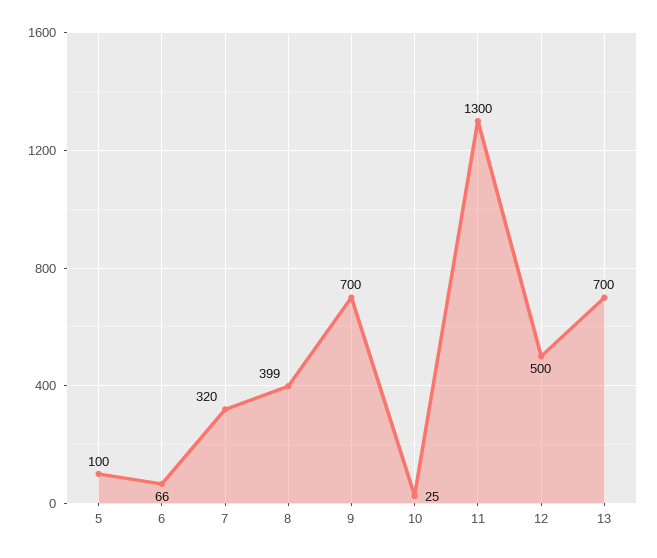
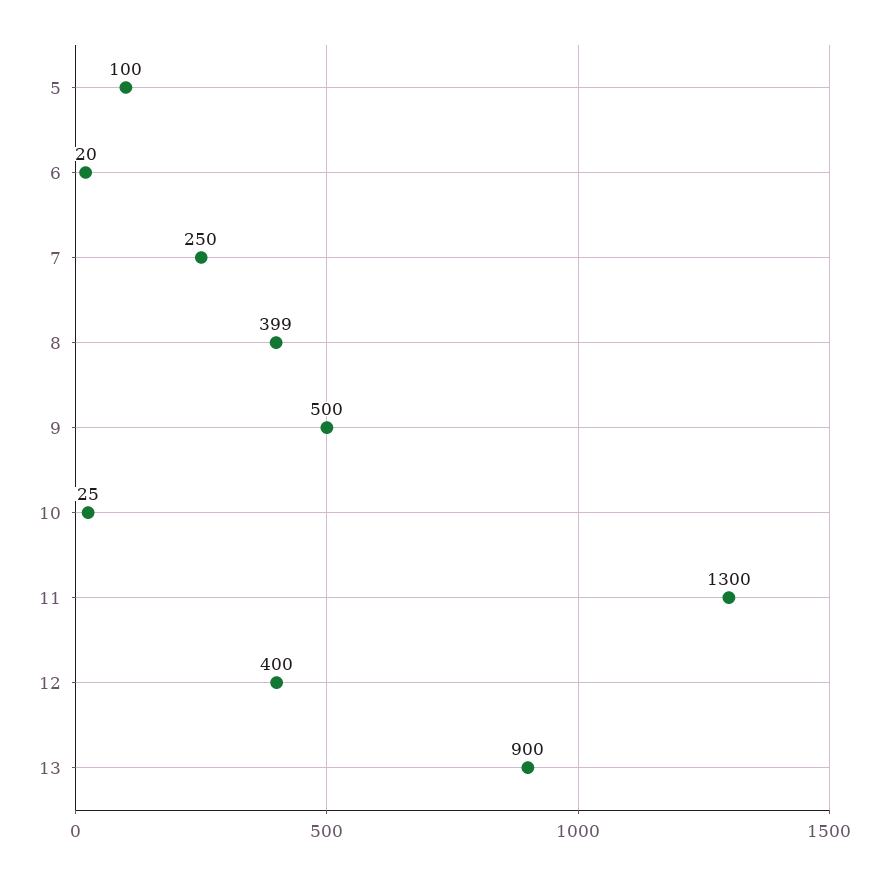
6: 66 -> 20
7: 320 -> 250
9: 700 -> 500
12: 500 -> 400
13: 700 -> 900

